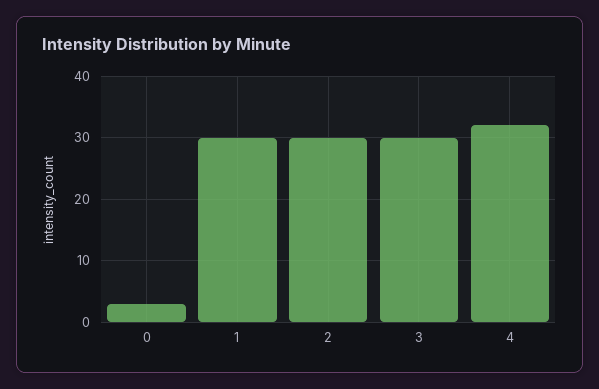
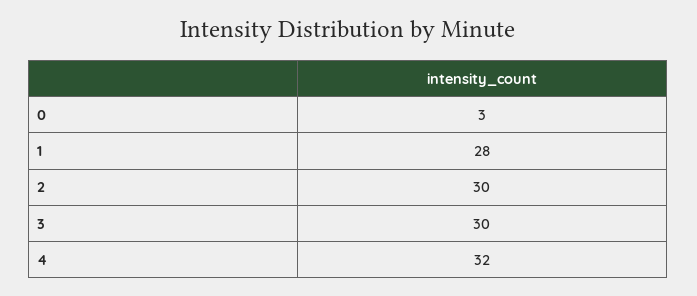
1: 30 -> 28

